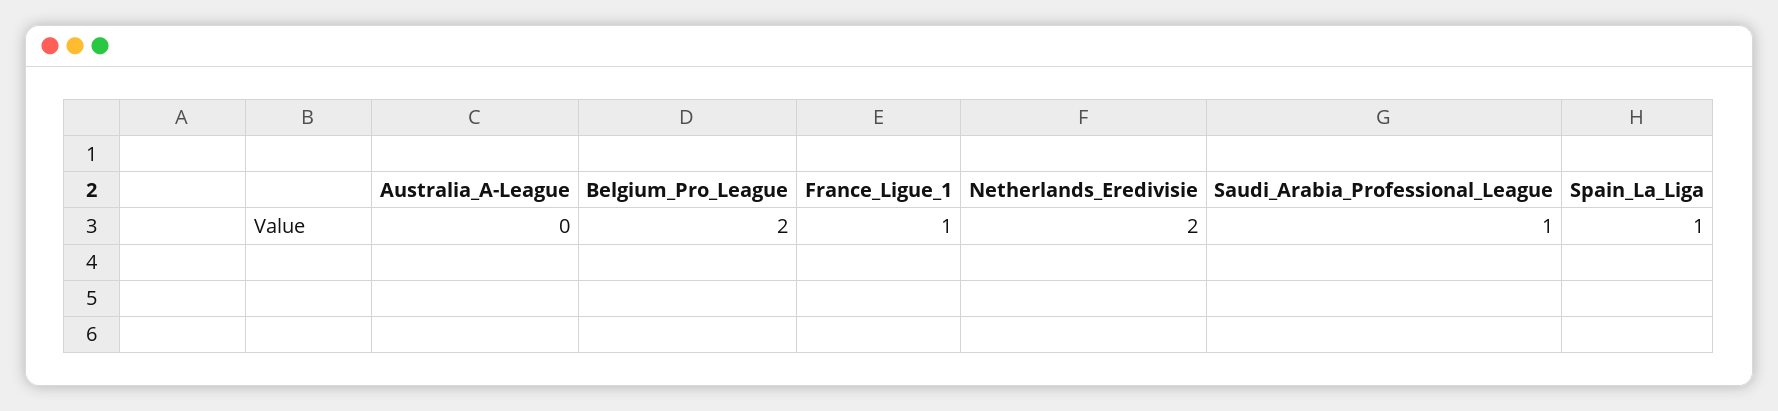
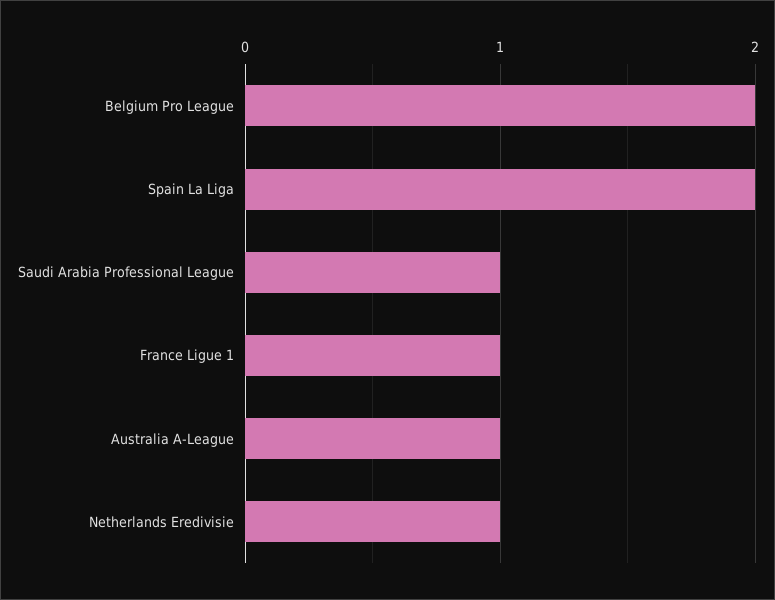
Australia_A-League: 0 -> 1
Netherlands_Eredivisie: 2 -> 1
Spain_La_Liga: 1 -> 2

